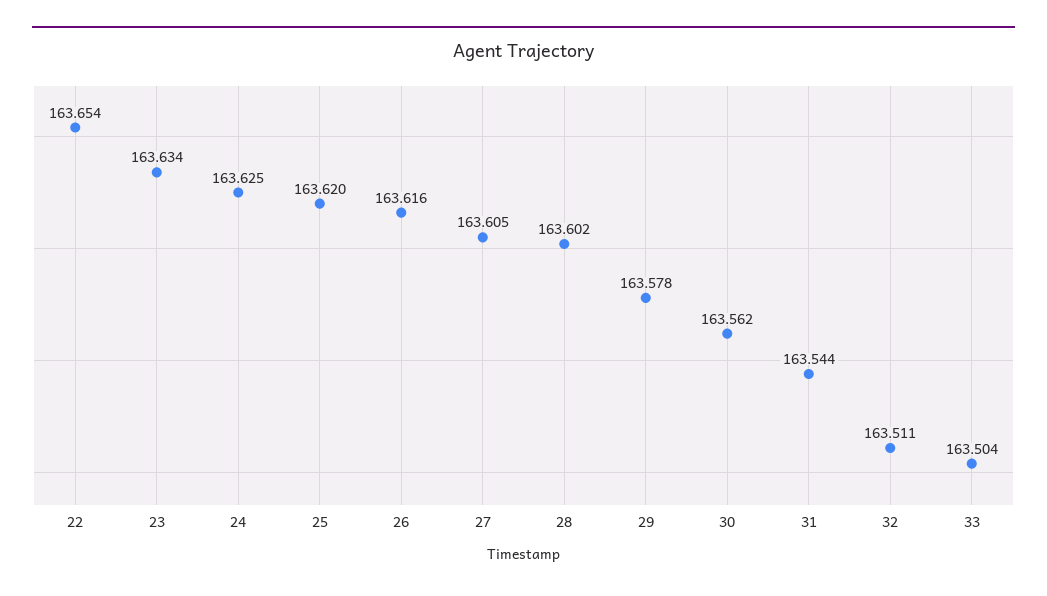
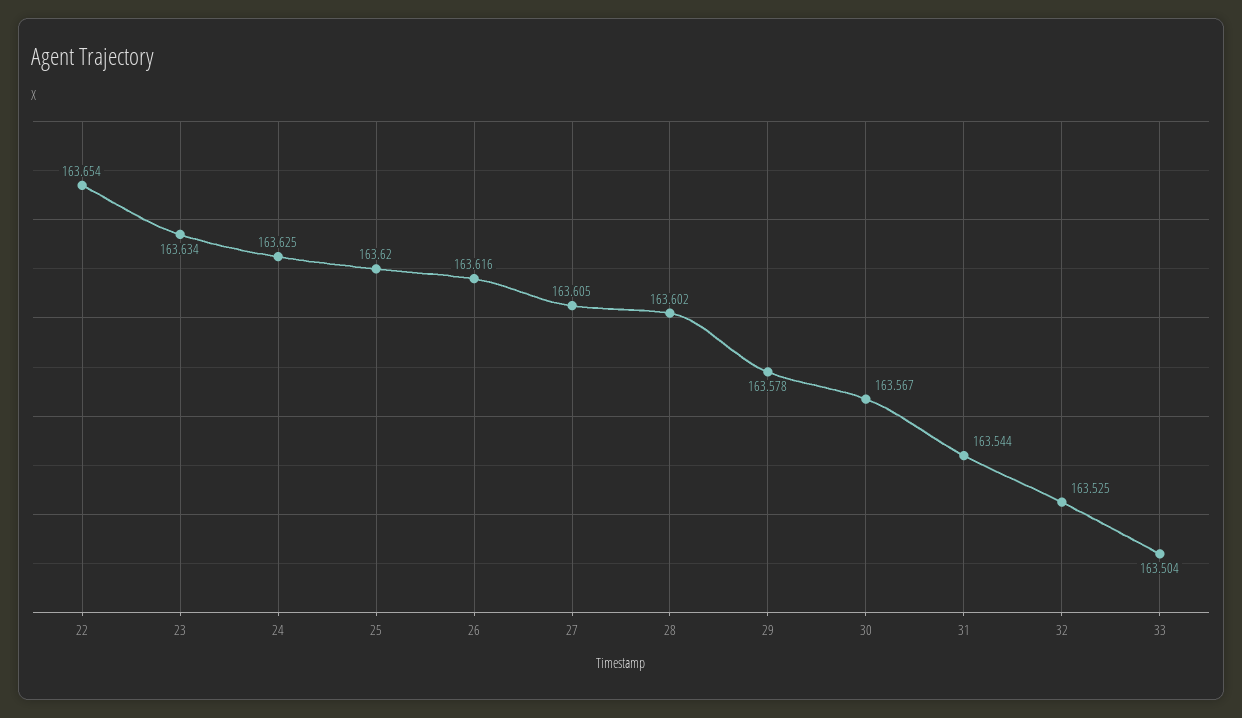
30: 163.562 -> 163.567
32: 163.511 -> 163.525

